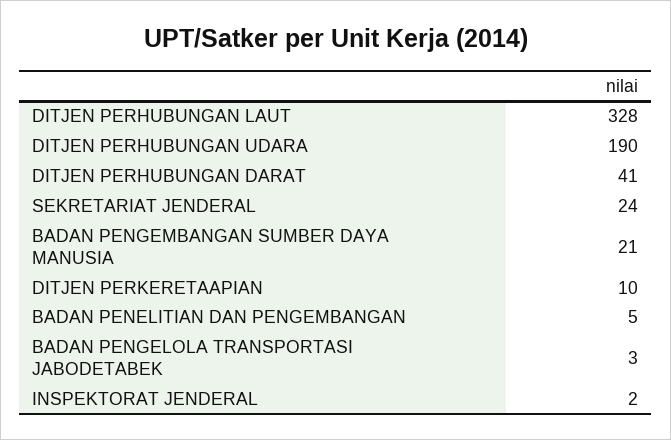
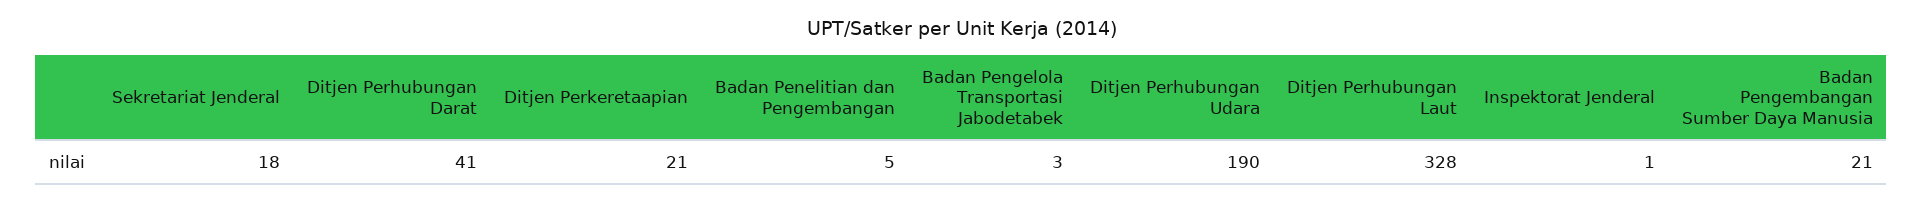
SEKRETARIAT JENDERAL: 24 -> 18
DITJEN PERKERETAAPIAN: 10 -> 21
INSPEKTORAT JENDERAL: 2 -> 1

